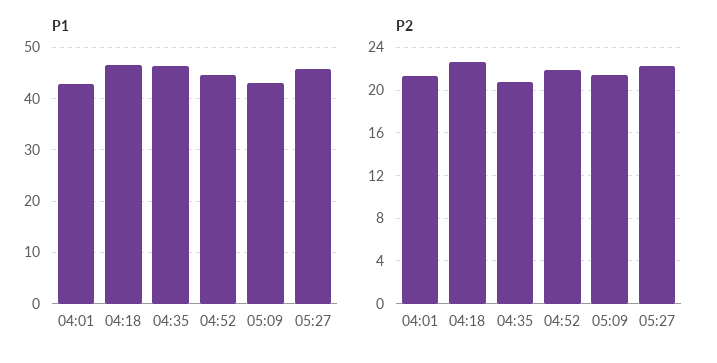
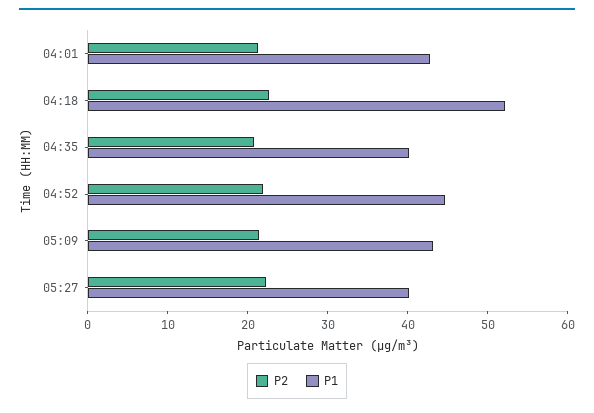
P1, 04:18: 46 -> 52
P1, 04:35: 46 -> 40
P1, 05:27: 46 -> 40

